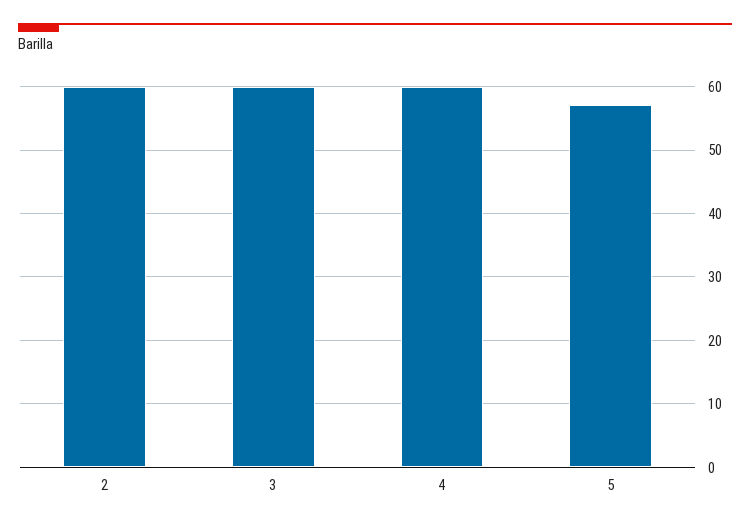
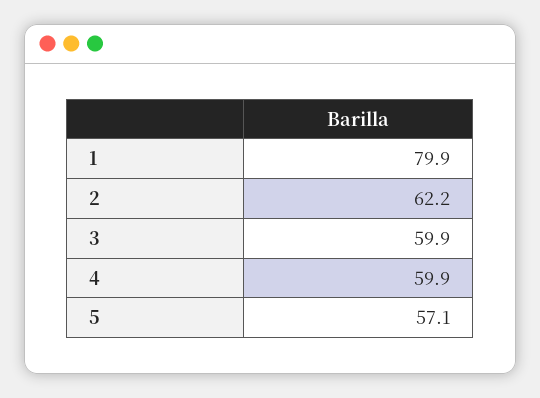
2: 60 -> 62.2
1: none -> 79.9

